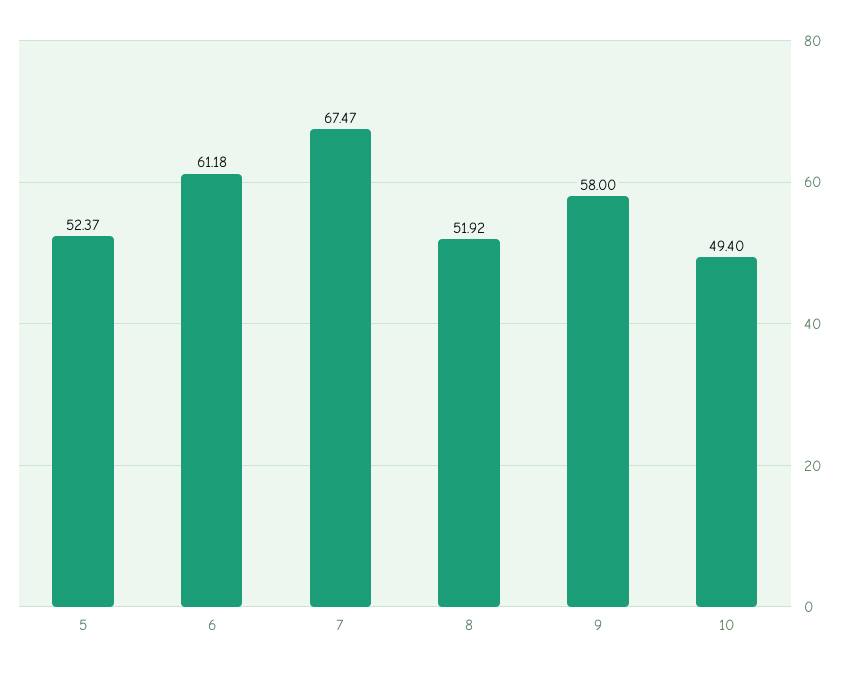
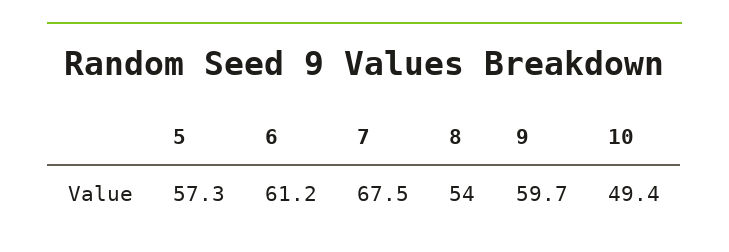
5: 52.37 -> 57.3
8: 51.92 -> 54
9: 58 -> 59.7

